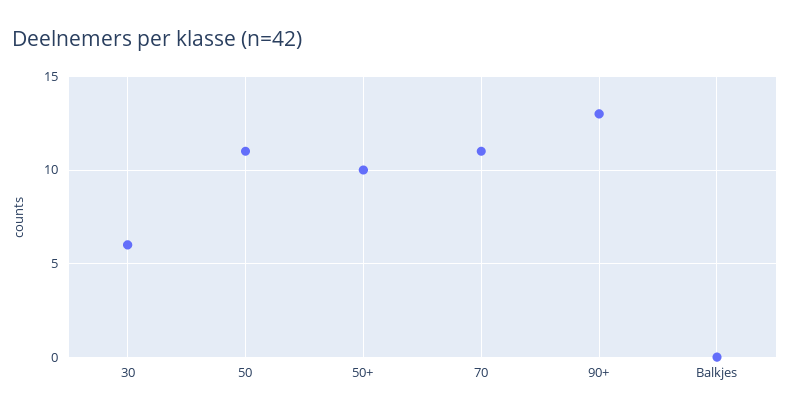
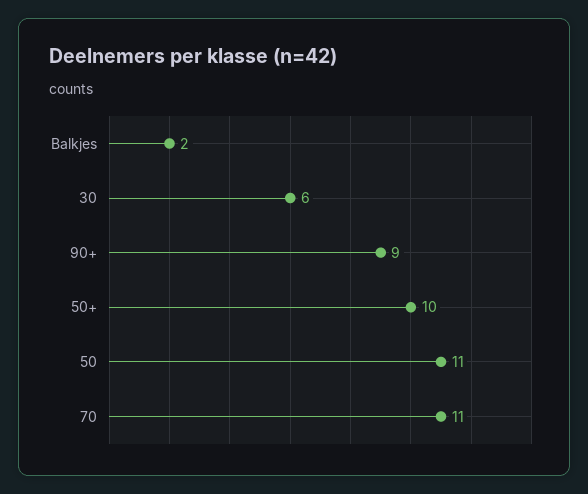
90+: 13 -> 9
Balkjes: 0 -> 2

